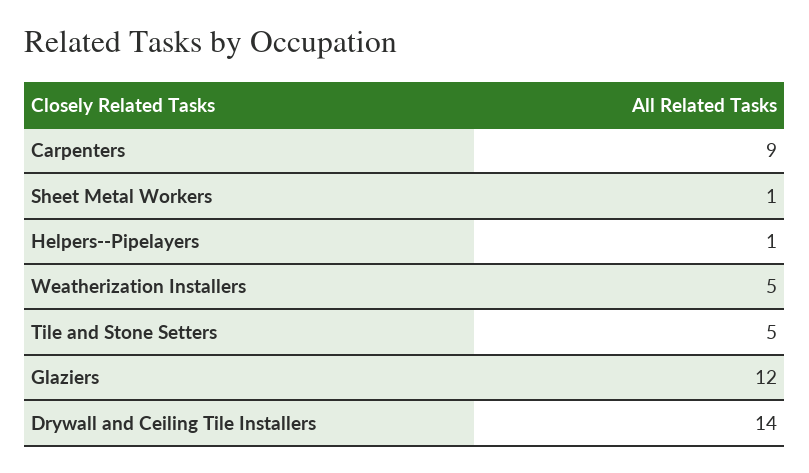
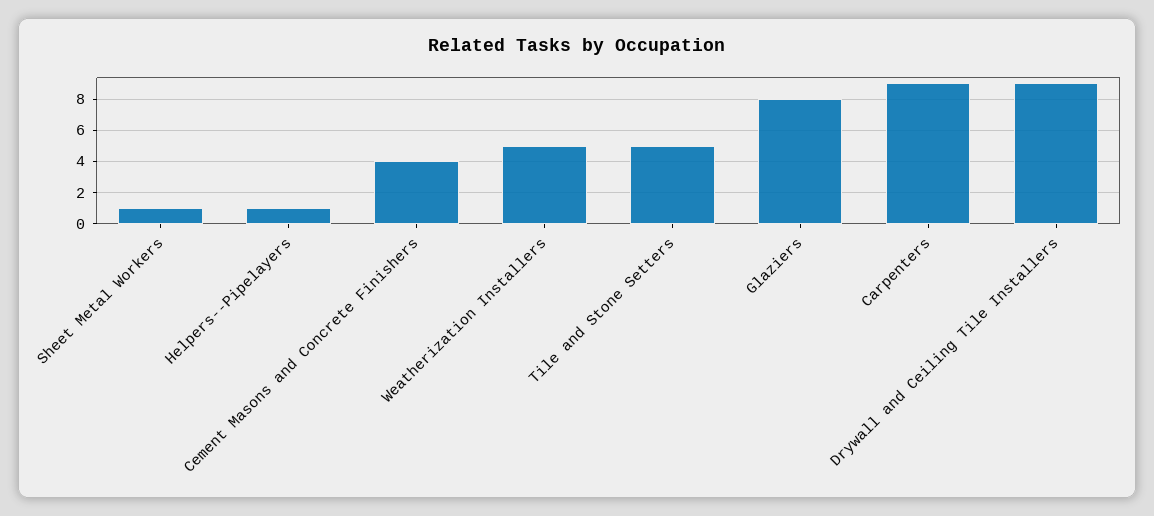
Glaziers: 12 -> 8
Drywall and Ceiling Tile Installers: 14 -> 9
Cement Masons and Concrete Finishers: none -> 4

